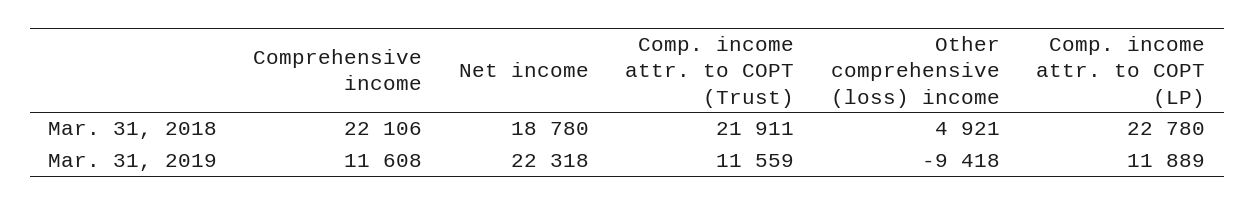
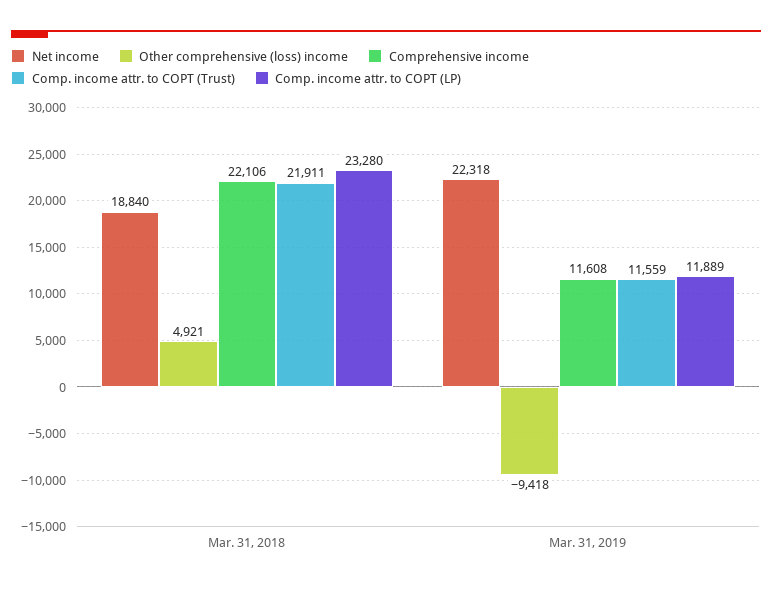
Net income, Mar. 31, 2018: 18780 -> 18840
Comp. income attr. to COPT (LP), Mar. 31, 2018: 22780 -> 23280

